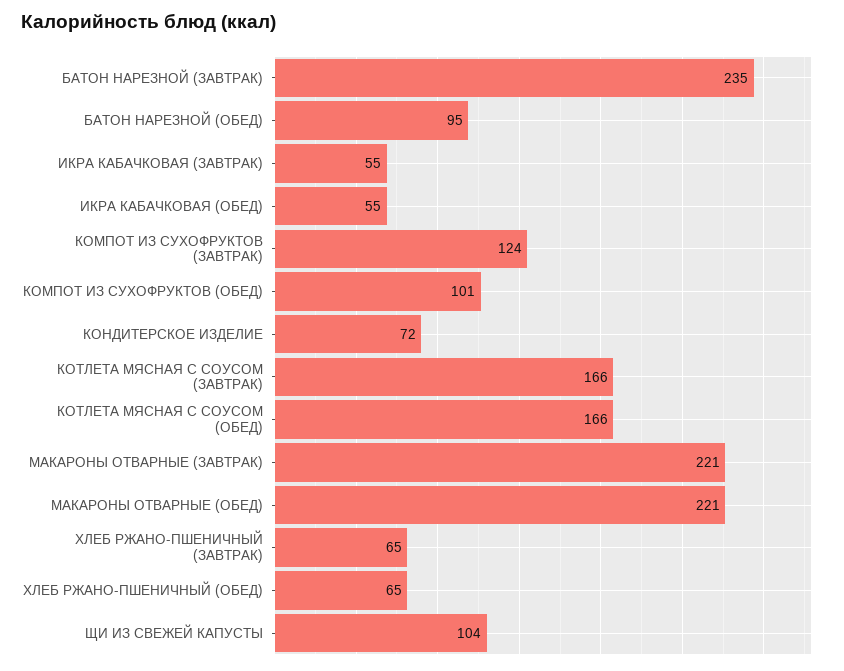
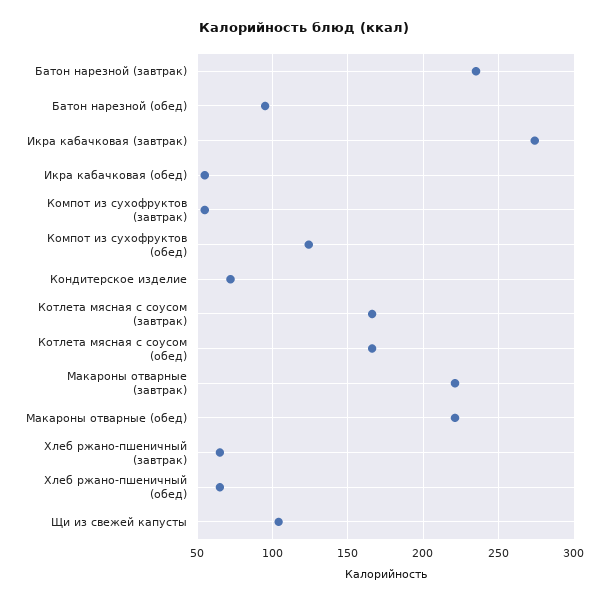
ИКРА КАБАЧКОВАЯ (ЗАВТРАК): 55 -> 275
КОМПОТ ИЗ СУХОФРУКТОВ (ЗАВТРАК): 124 -> 55
КОМПОТ ИЗ СУХОФРУКТОВ (ОБЕД): 101 -> 125

